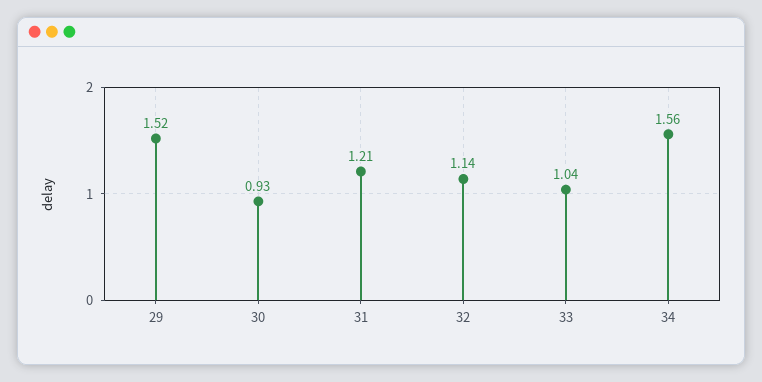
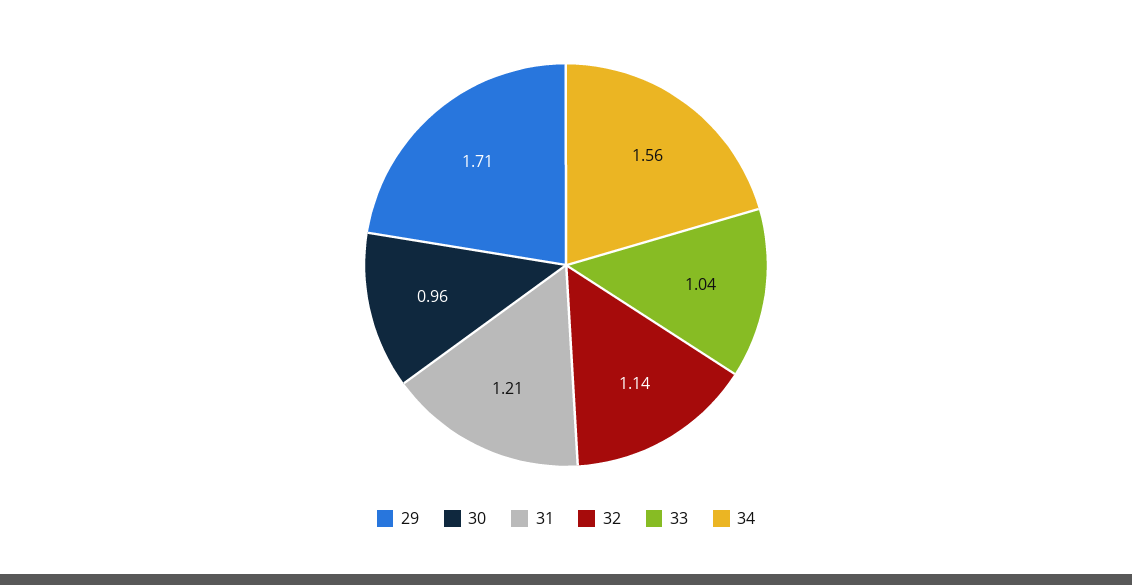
29: 1.52 -> 1.71
30: 0.93 -> 0.96

